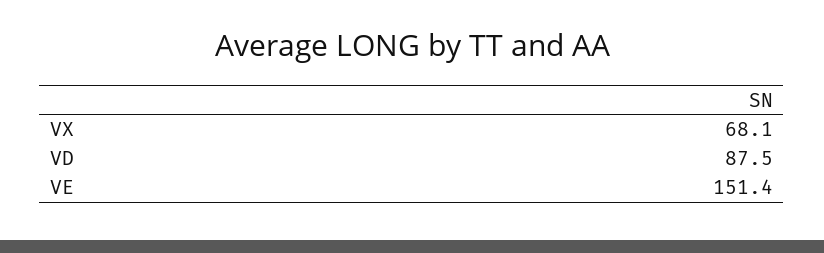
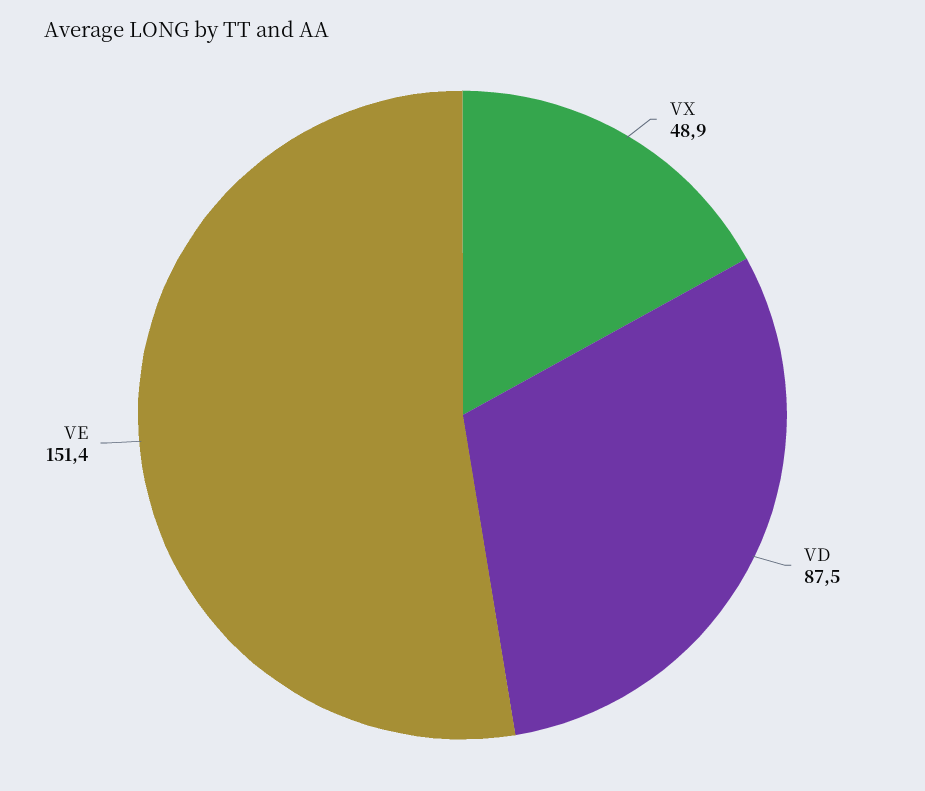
VX: 68.1 -> 48.9

